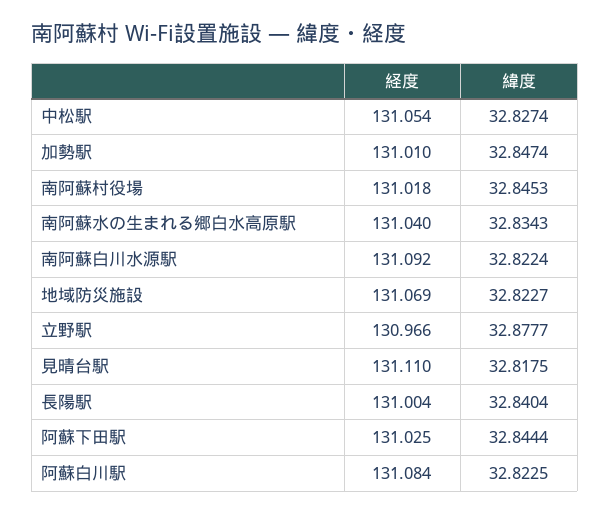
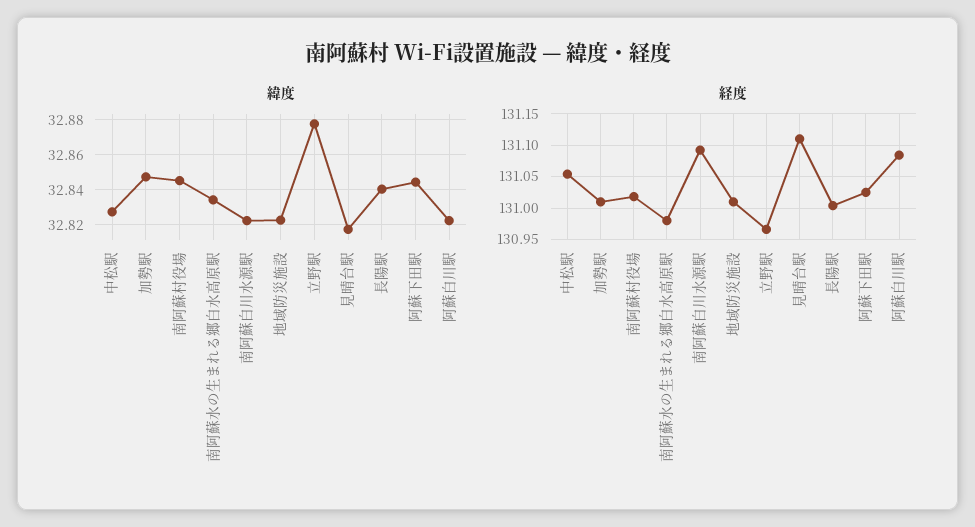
経度, 南阿蘇水の生まれる郷白水高原駅: 131.04 -> 130.98
経度, 地域防災施設: 131.069 -> 131.01

